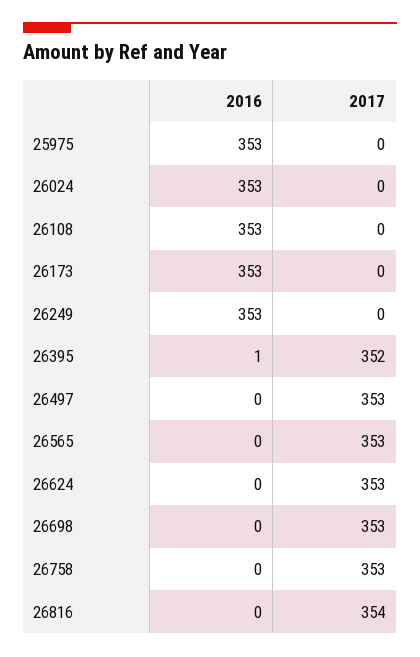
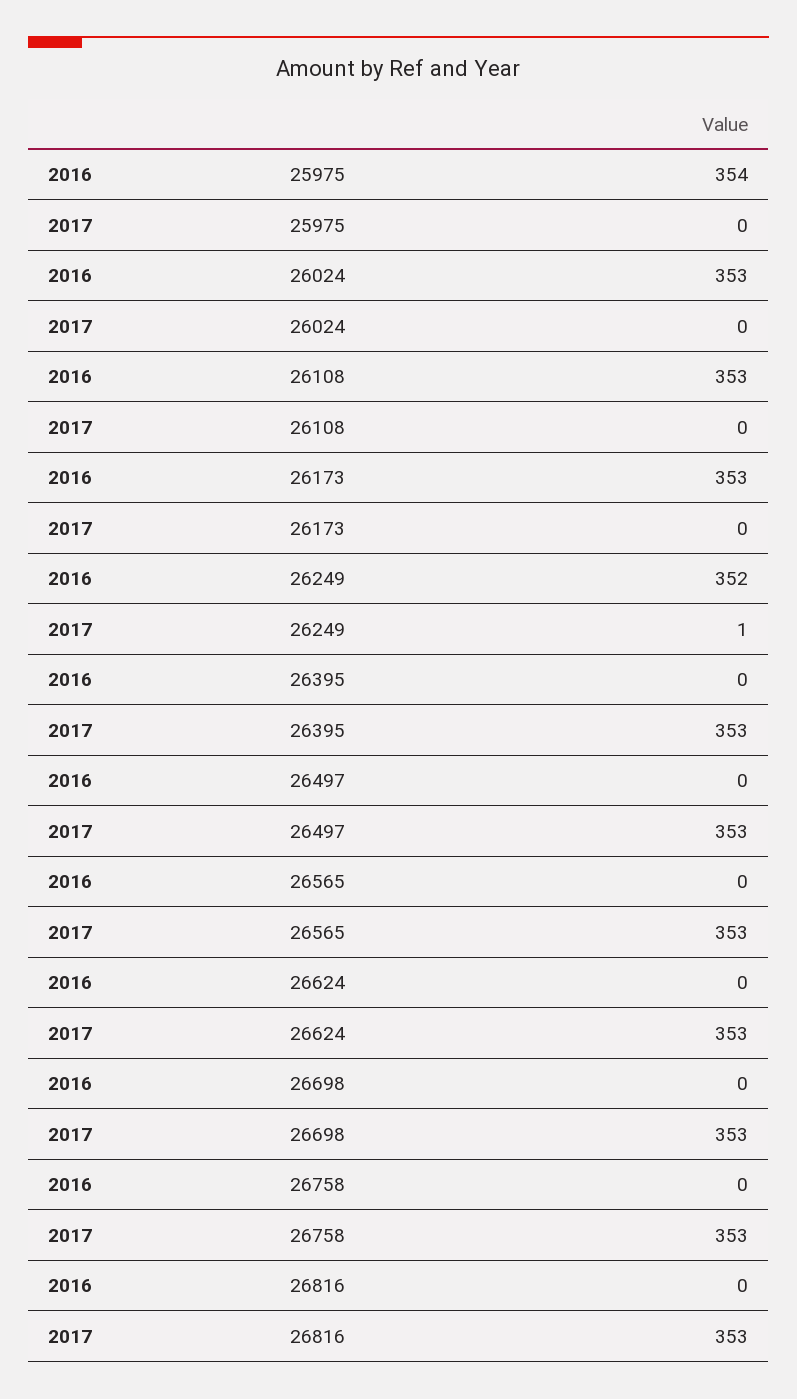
2016, 25975: 353 -> 354
2016, 26249: 353 -> 352
2017, 26249: 0 -> 1
2016, 26395: 1 -> 0
2017, 26395: 352 -> 353
2017, 26816: 354 -> 353

